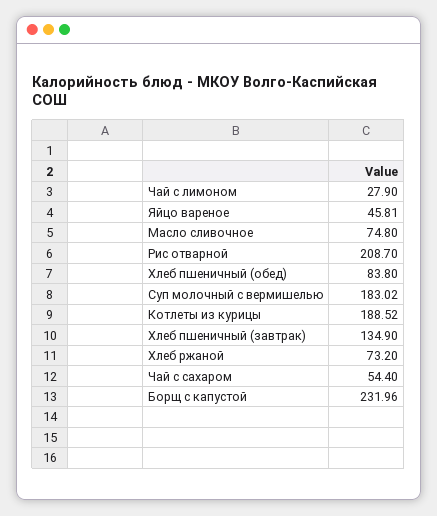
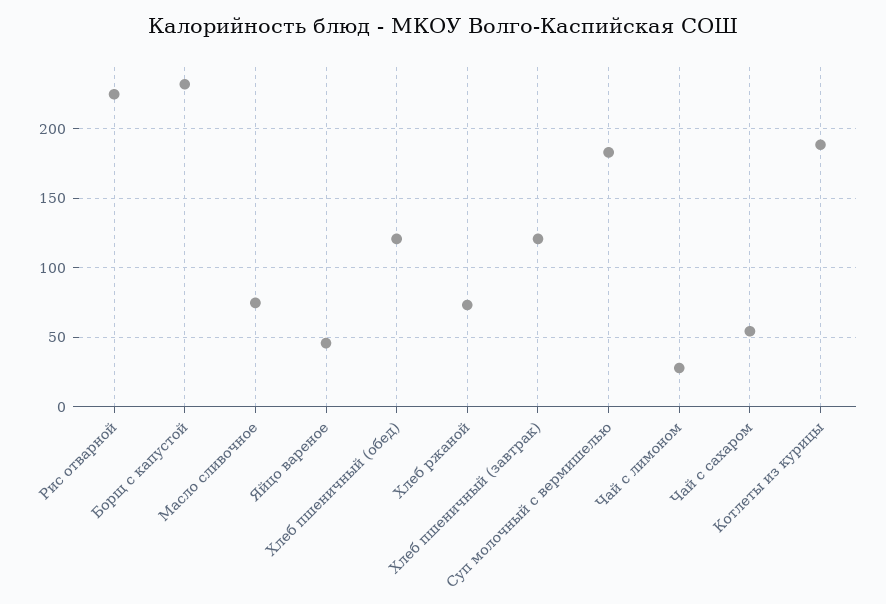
Рис отварной: 208.7 -> 225
Хлеб пшеничный (обед): 83.8 -> 120
Хлеб пшеничный (завтрак): 134.9 -> 120

